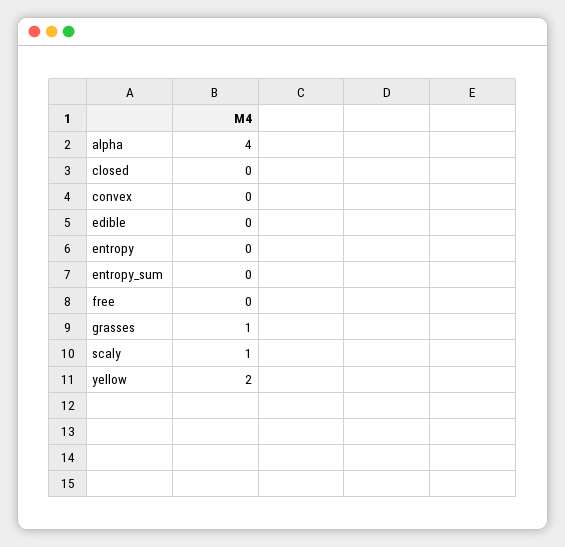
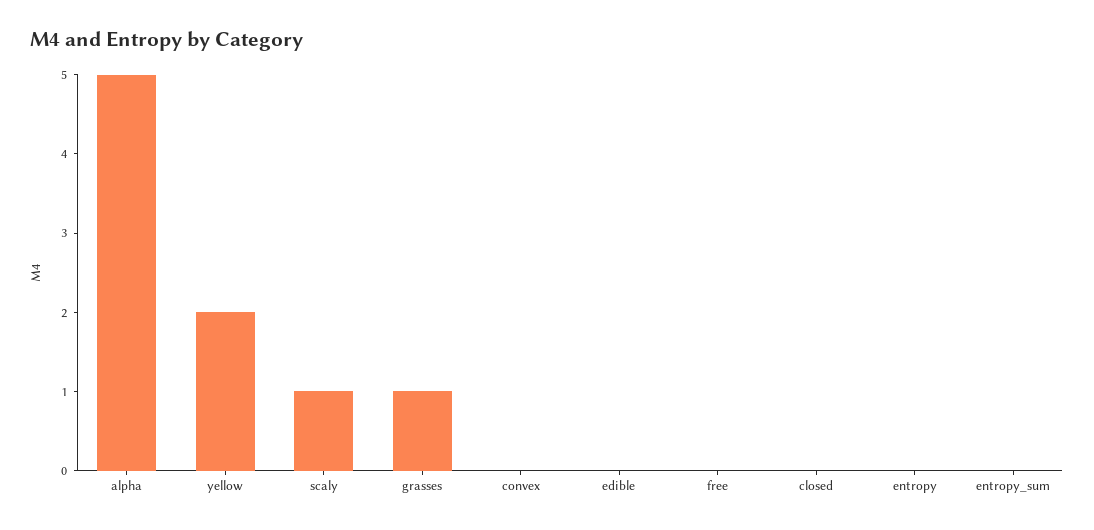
alpha: 4 -> 5

